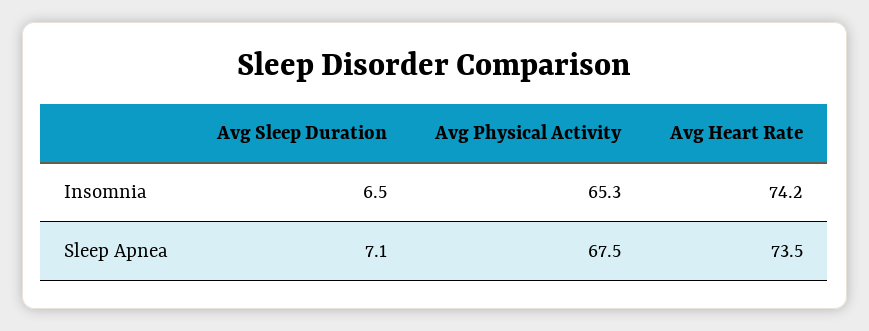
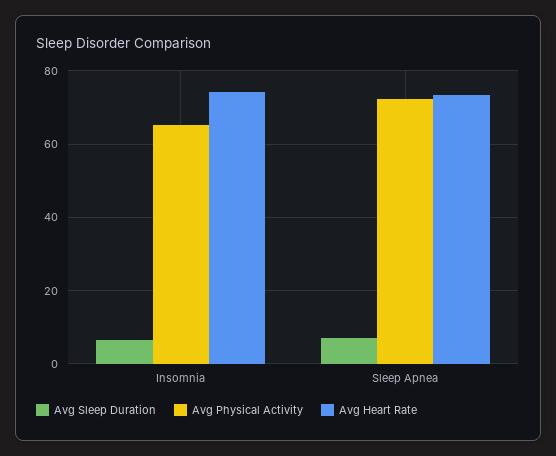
Avg Physical Activity, Sleep Apnea: 67.5 -> 72

